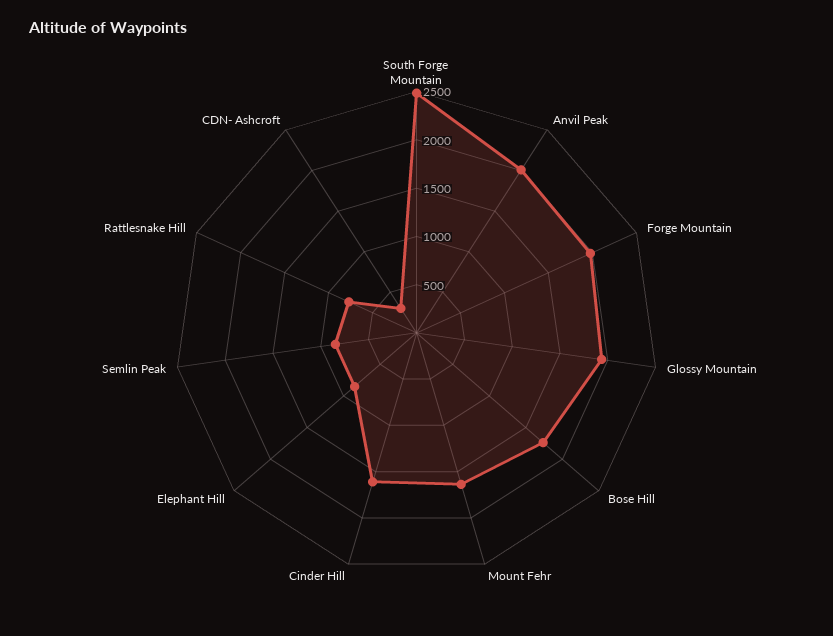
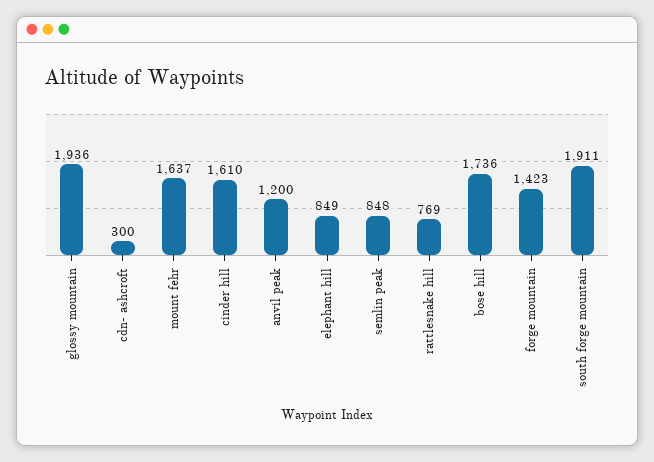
South Forge Mountain: 2500 -> 1911
Anvil Peak: 2000 -> 1200
Forge Mountain: 2000 -> 1423

